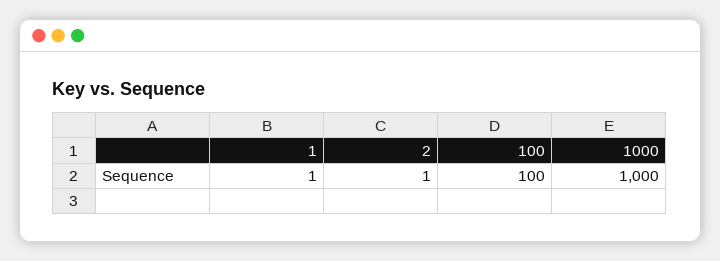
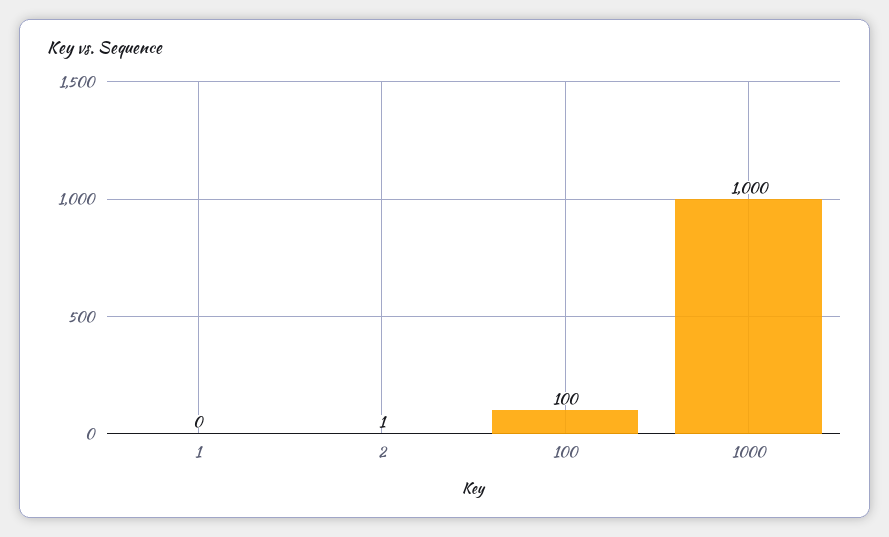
1: 1 -> 0

